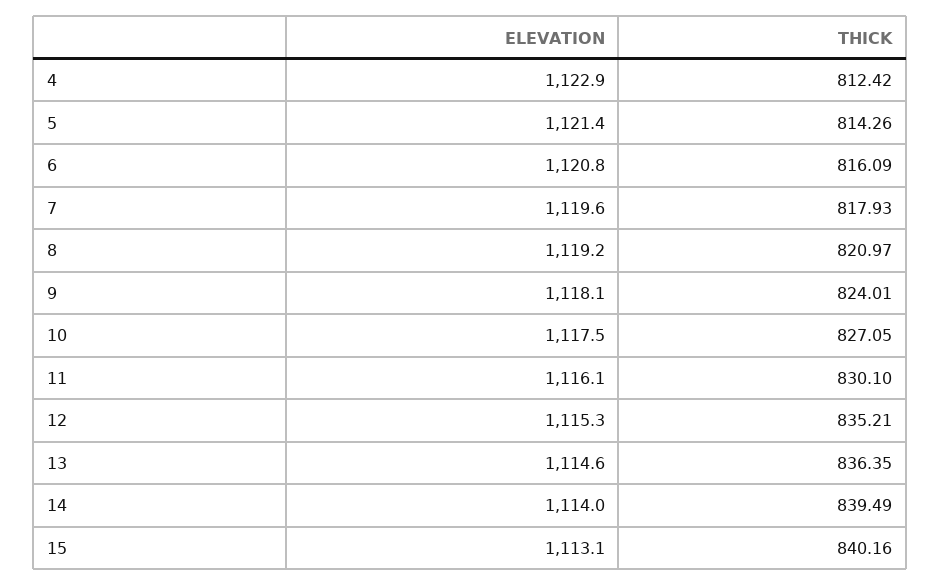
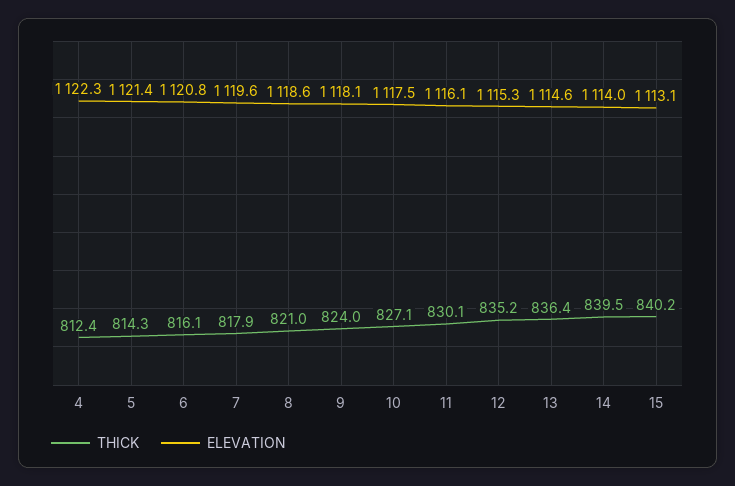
ELEVATION, 4: 1122.9 -> 1122.3
ELEVATION, 8: 1119.2 -> 1118.6

